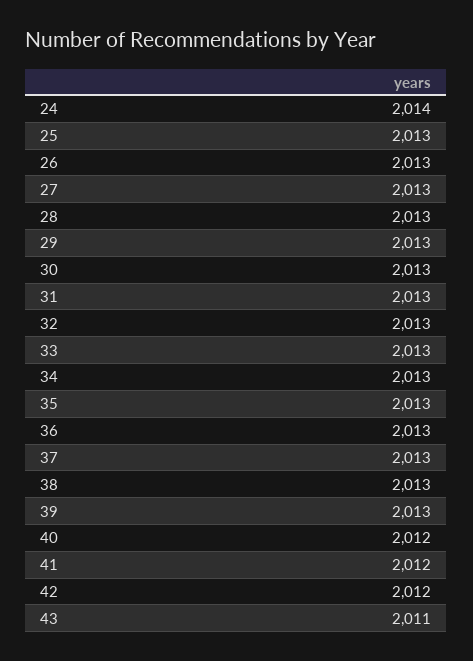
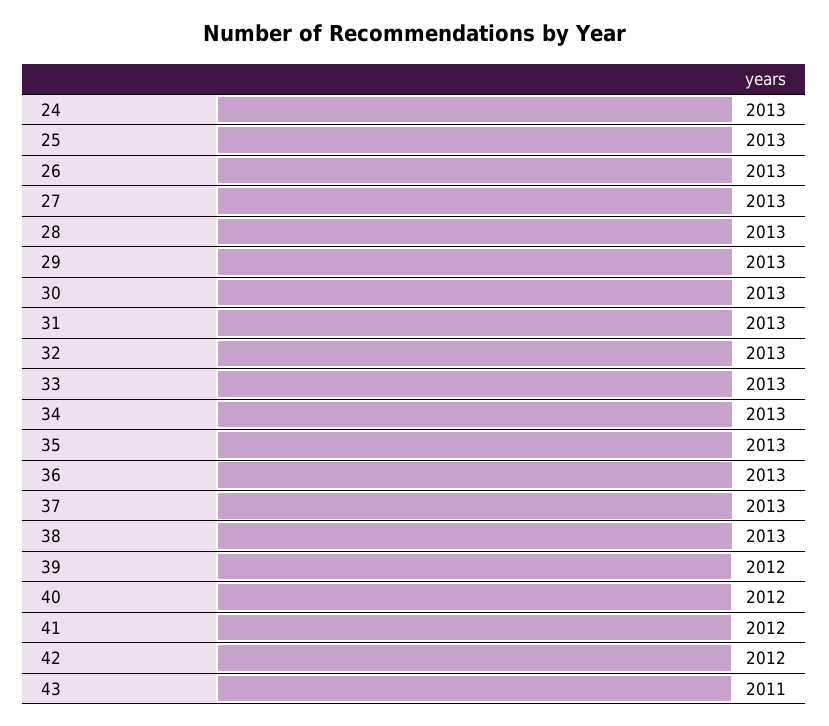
24: 2014 -> 2013
39: 2013 -> 2012

